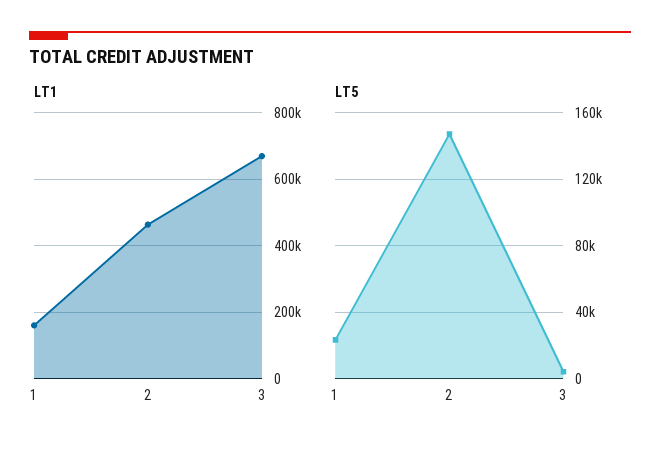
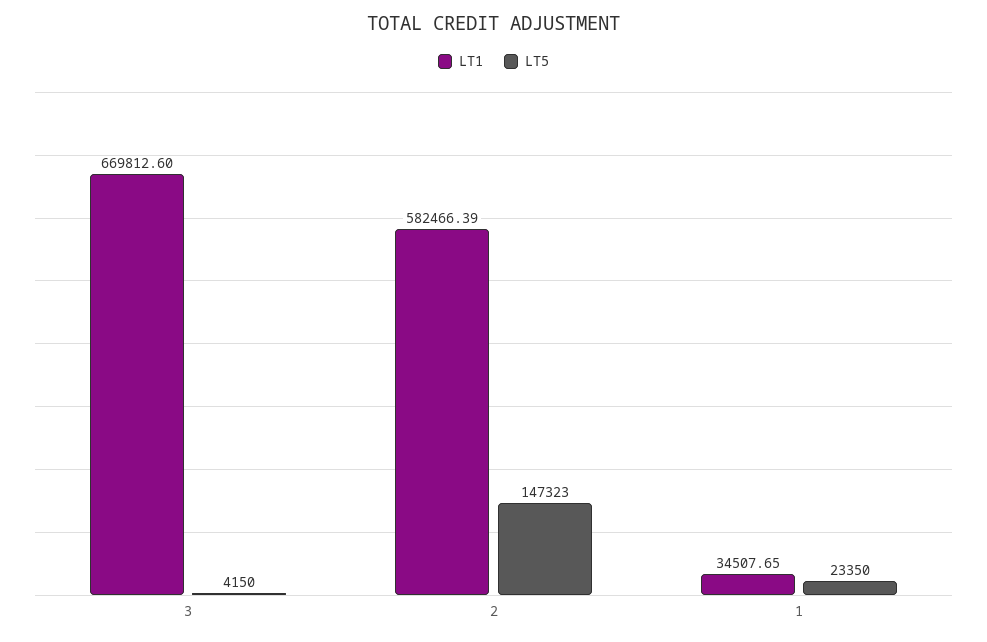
LT1, 1: 160000 -> 34507.65
LT1, 2: 460000 -> 582466.39

